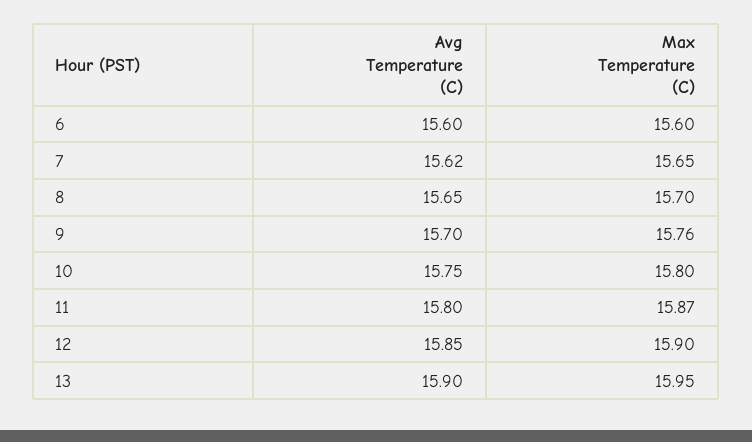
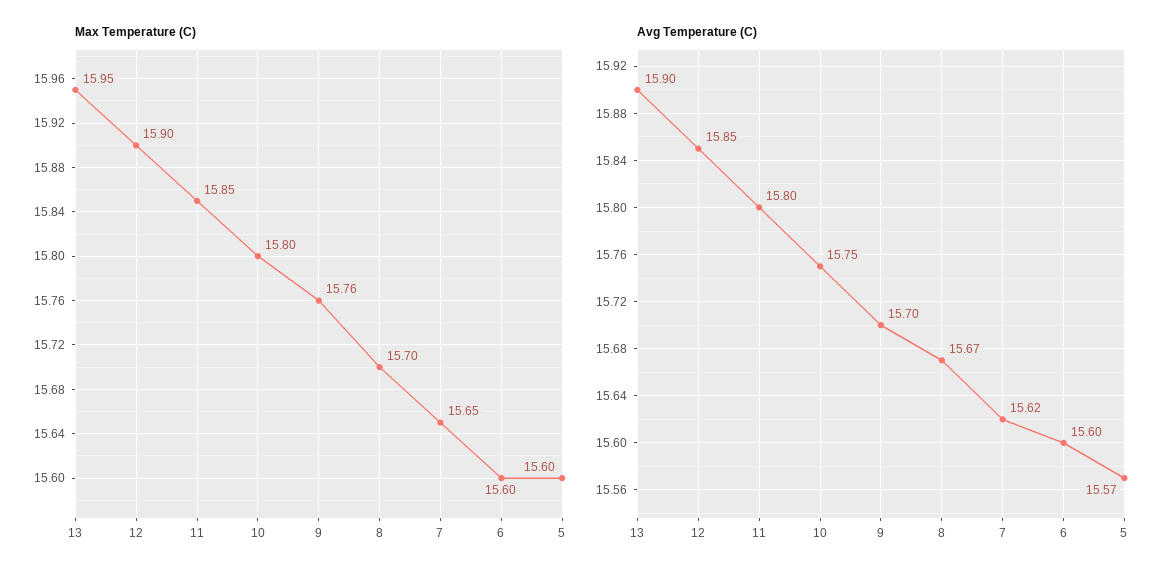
Avg Temperature (C), 8: 15.65 -> 15.67
Max Temperature (C), 11: 15.87 -> 15.85
Max Temperature (C), 5: none -> 15.6
Avg Temperature (C), 5: none -> 15.57

